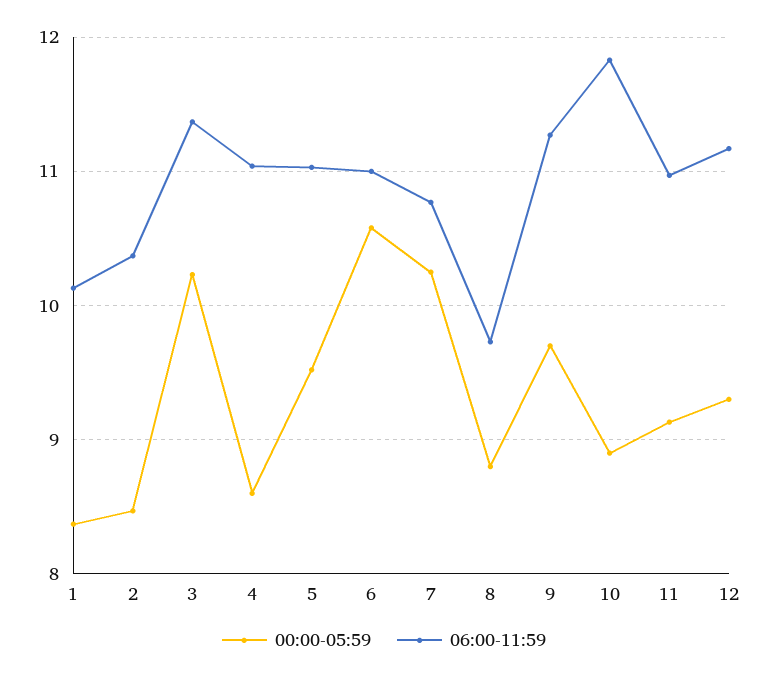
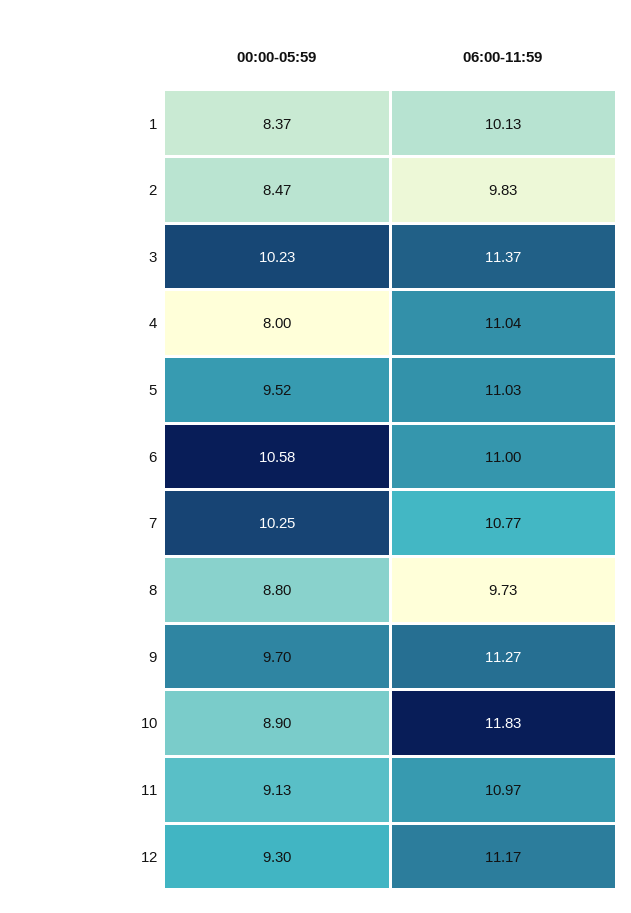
06:00-11:59, 2: 10.4 -> 9.83
00:00-05:59, 4: 8.6 -> 8

